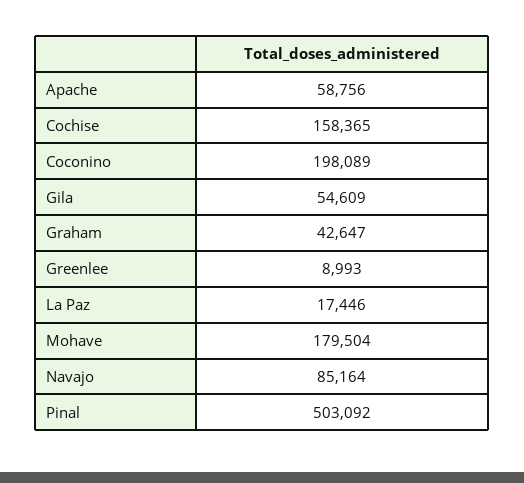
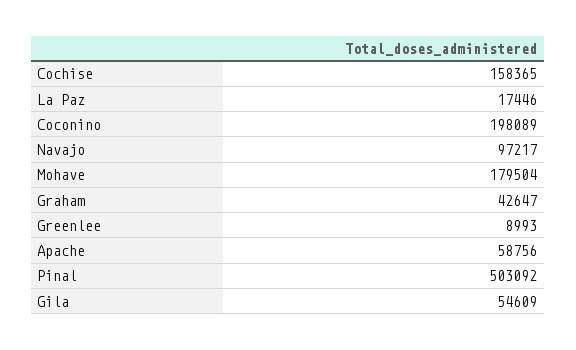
Navajo: 85164 -> 97217

